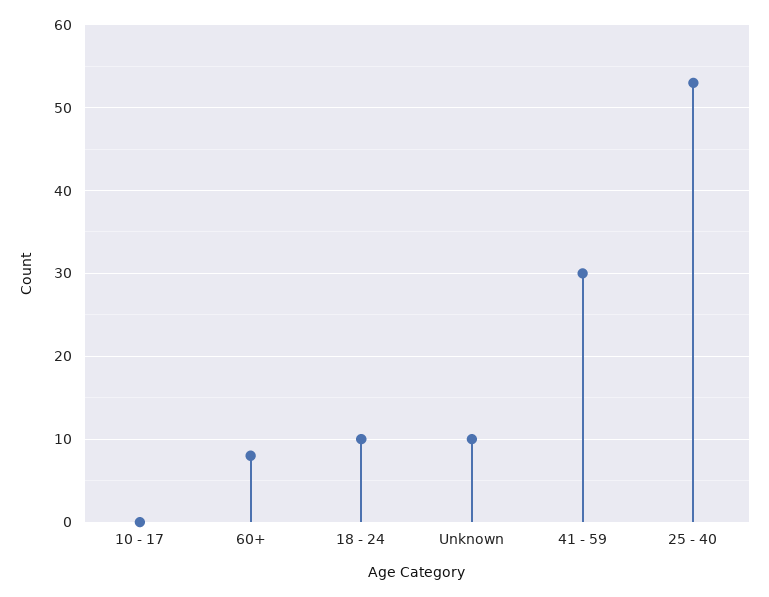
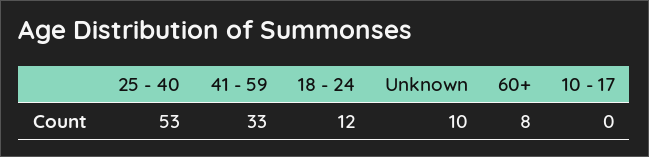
18 - 24: 10 -> 12
41 - 59: 30 -> 33

